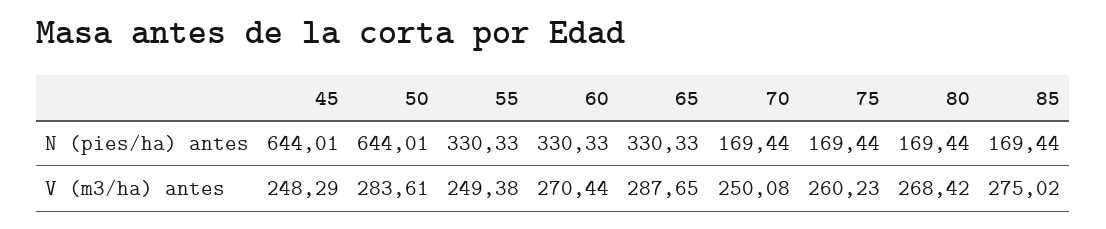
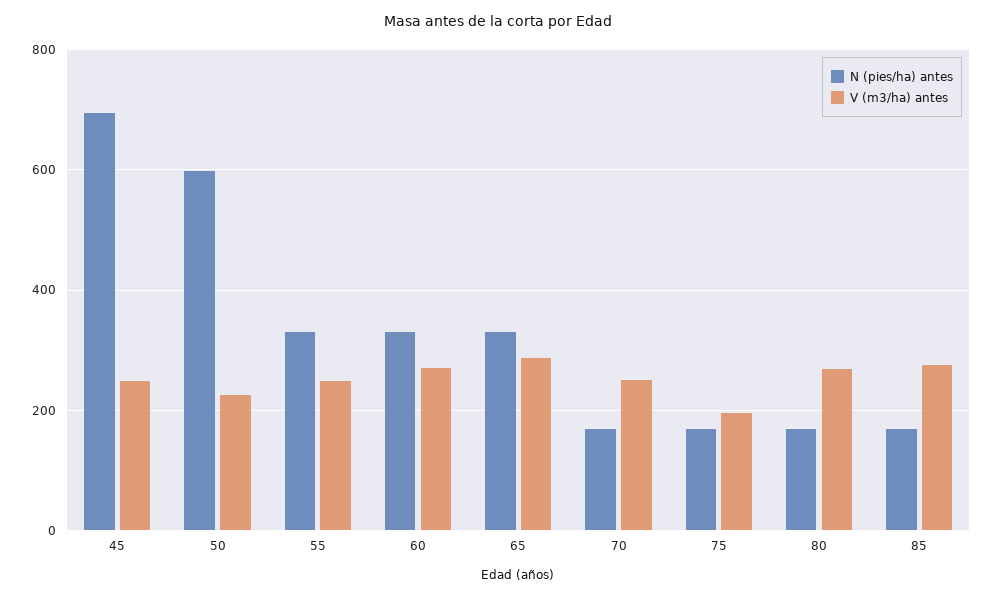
N (pies/ha) antes, 45: 644.01 -> 700
N (pies/ha) antes, 50: 644.01 -> 600
V (m3/ha) antes, 50: 283.61 -> 220
V (m3/ha) antes, 75: 260.23 -> 200

